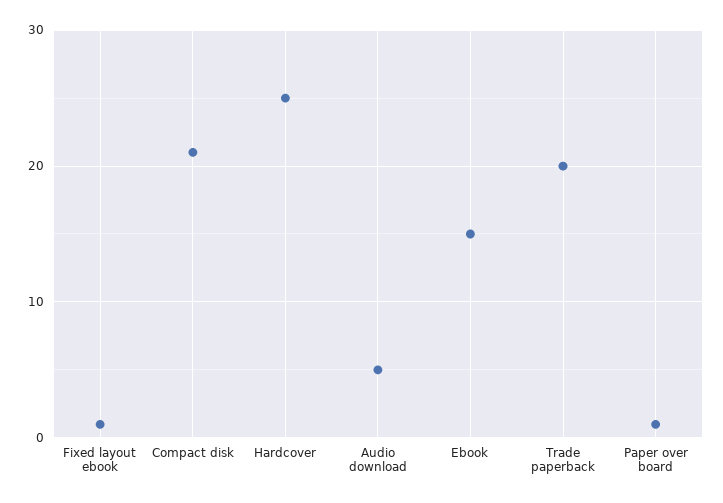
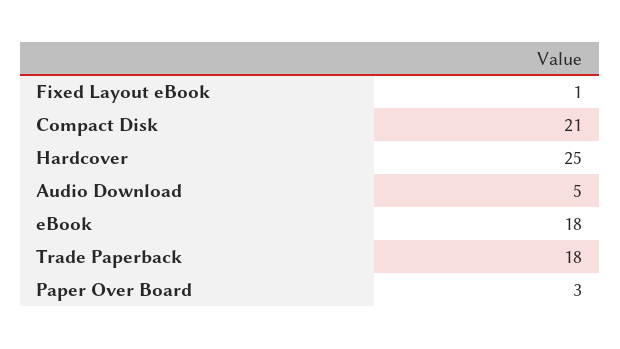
Ebook: 15 -> 18
Trade paperback: 20 -> 18
Paper over board: 1 -> 3

